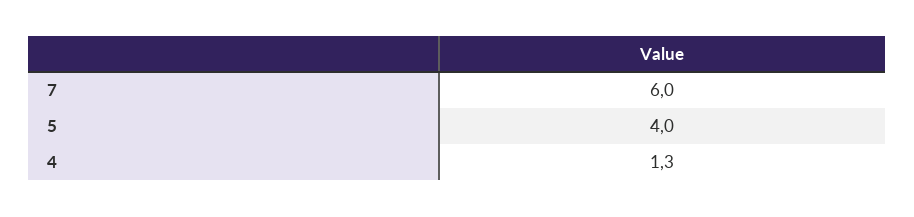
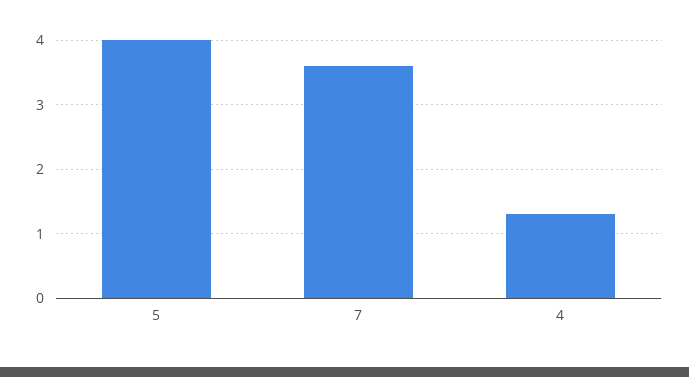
7: 6 -> 3.6

